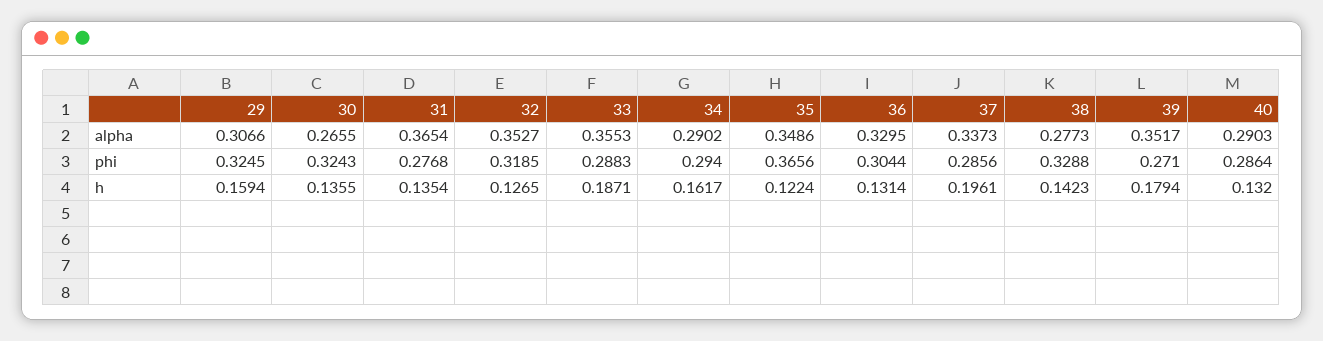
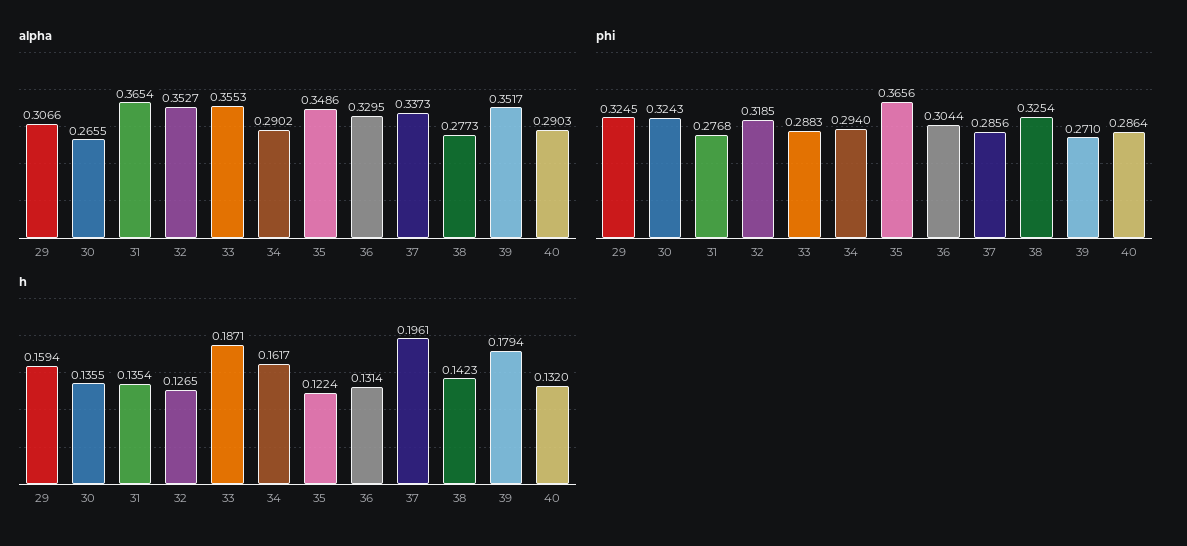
phi, 38: 0.3288 -> 0.3254

